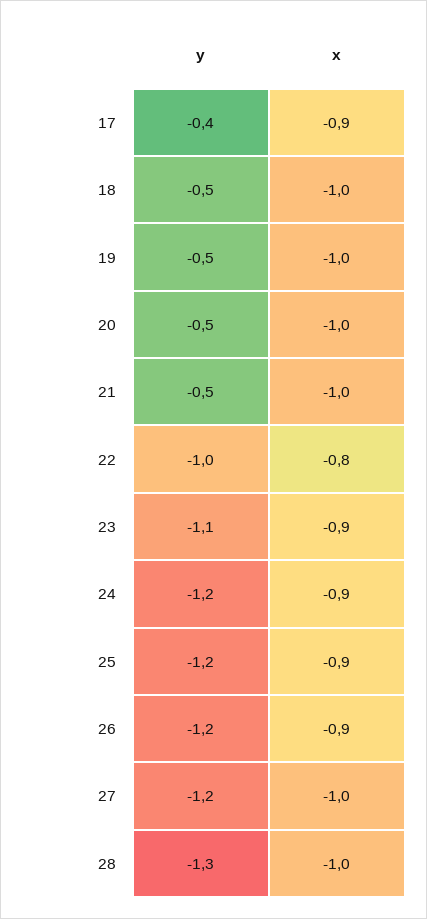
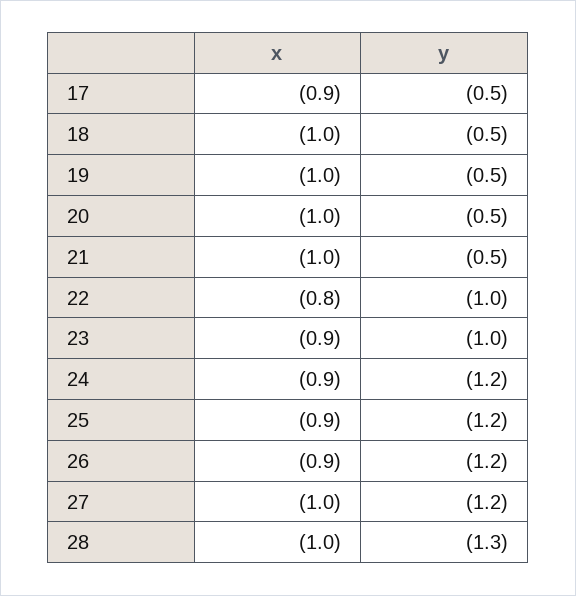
y, 17: -0.4 -> -0.5
y, 23: -1.1 -> -1

